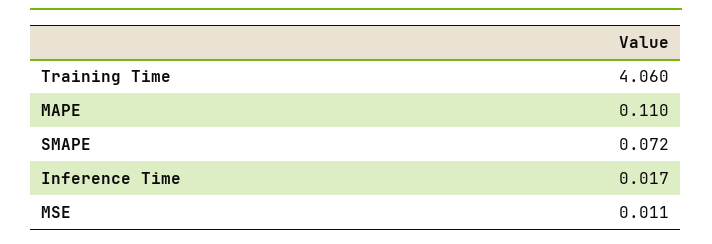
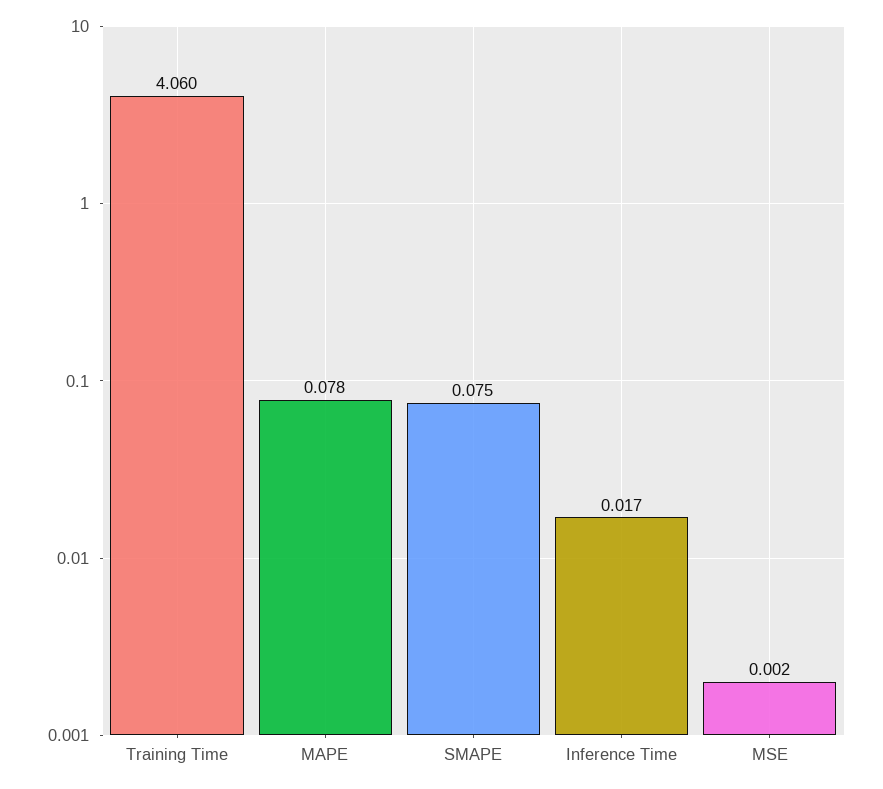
MAPE: 0.11 -> 0.078
SMAPE: 0.072 -> 0.075
MSE: 0.011 -> 0.002

